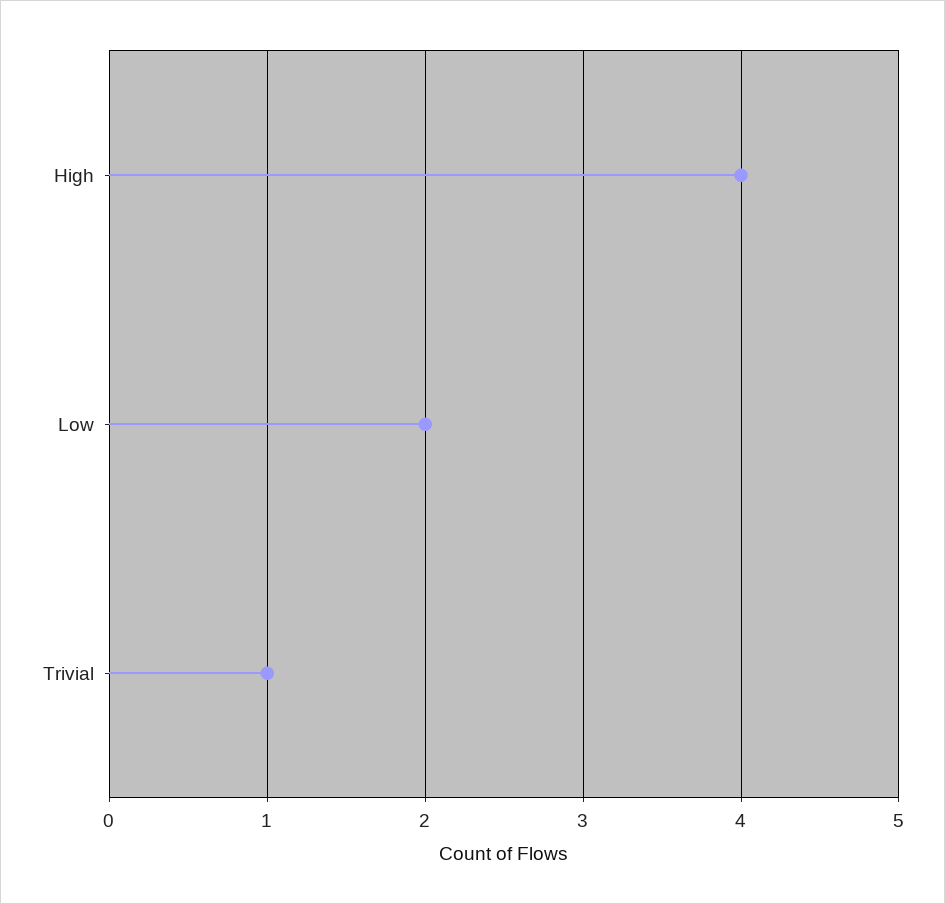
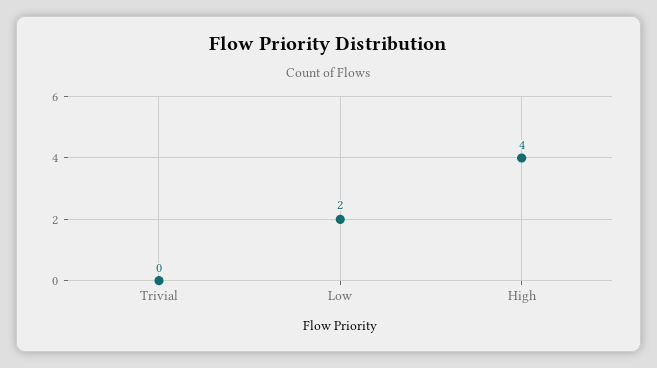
Trivial: 1 -> 0

